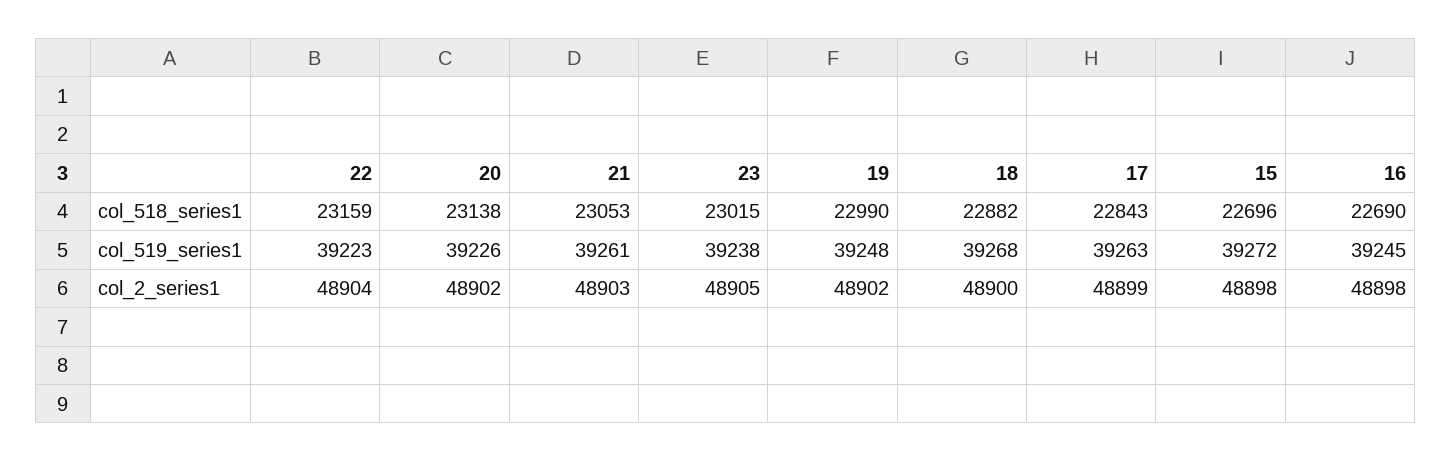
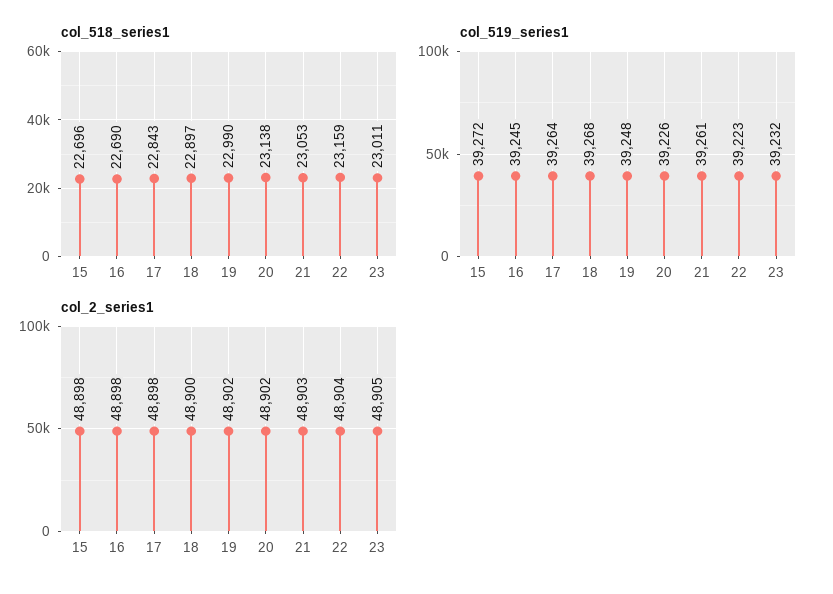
col_518_series1, 23: 23015 -> 23011
col_518_series1, 18: 22882 -> 22897
col_519_series1, 23: 39238 -> 39232
col_519_series1, 17: 39263 -> 39264
col_2_series1, 17: 48899 -> 48898

